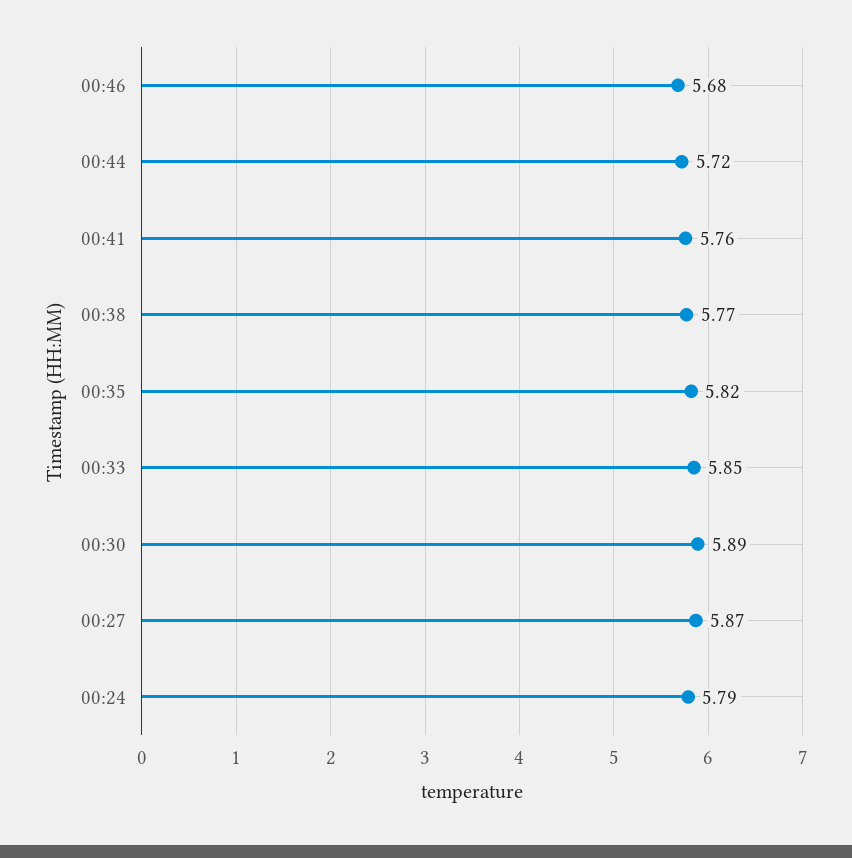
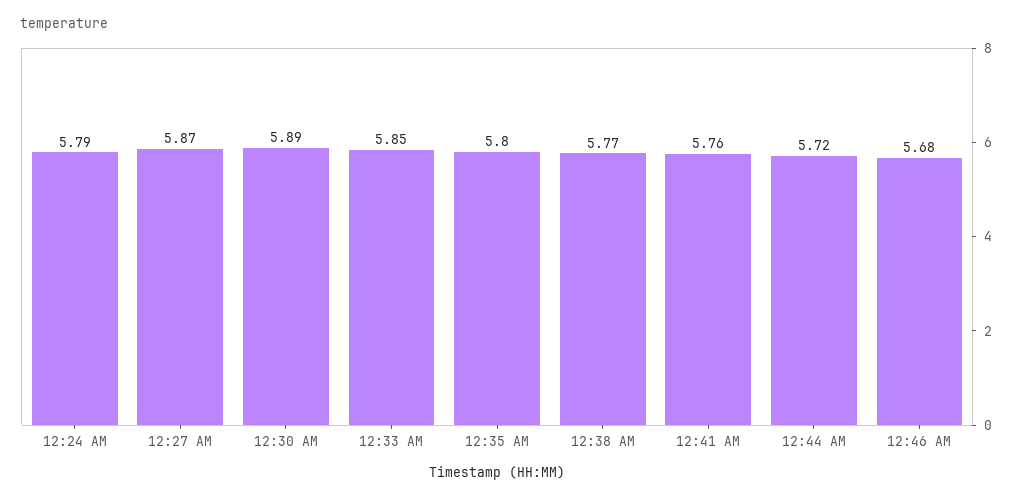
00:35: 5.82 -> 5.8

